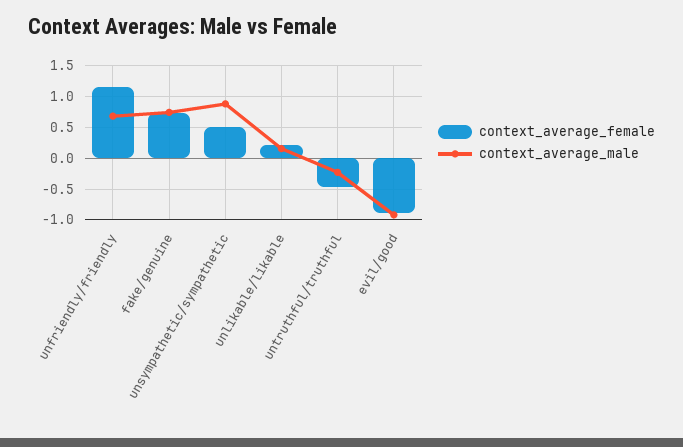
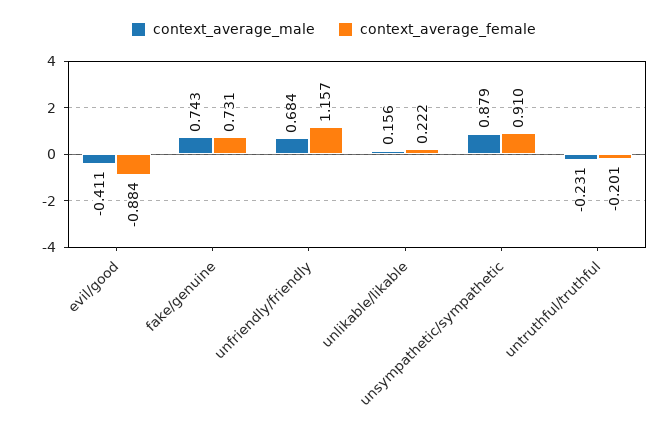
context_average_female, unsympathetic/sympathetic: 0.5 -> 0.91
context_average_female, untruthful/truthful: -0.5 -> -0.201
context_average_male, evil/good: -0.9 -> -0.411

